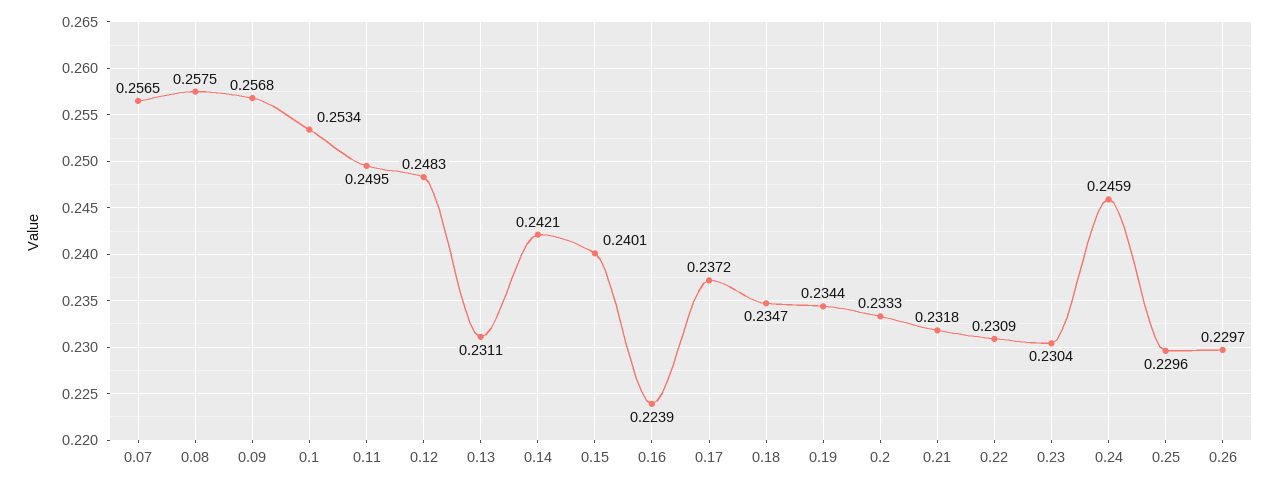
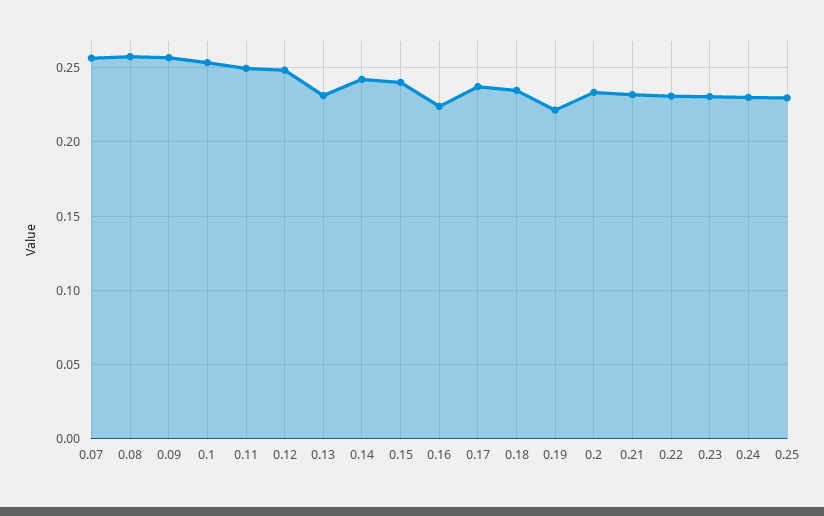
0.19: 0.2344 -> 0.22
0.24: 0.2459 -> 0.23
0.26: 0.2297 -> none

